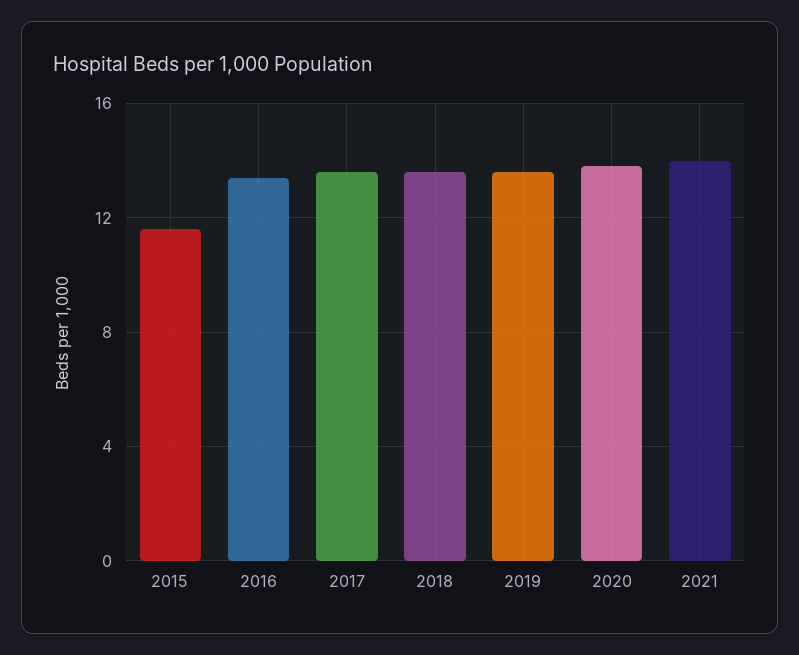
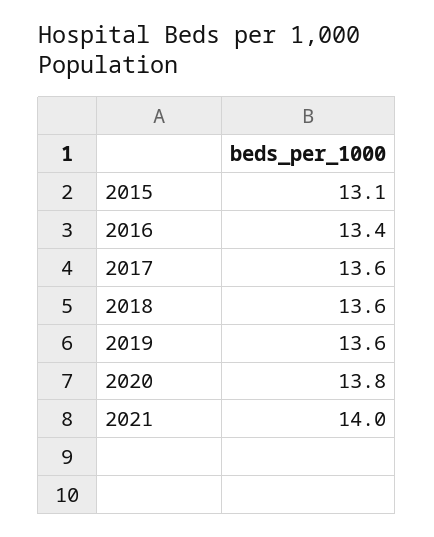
2015: 11.5 -> 13.1

